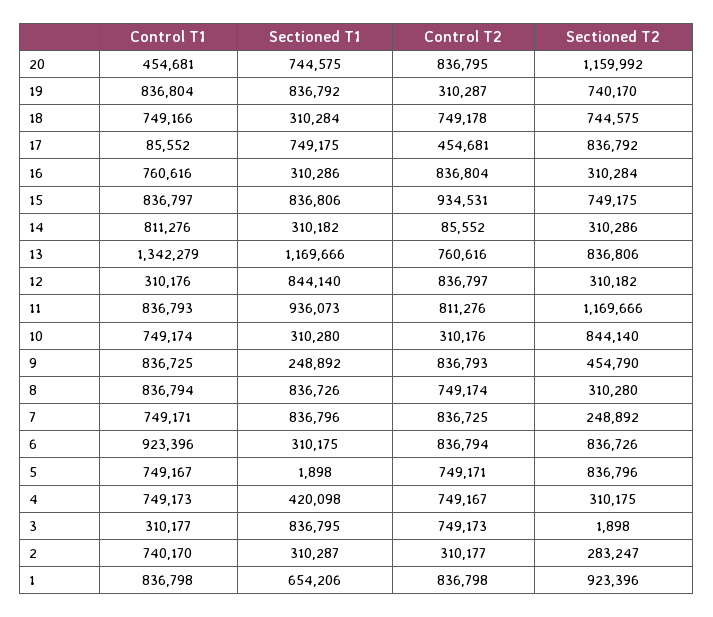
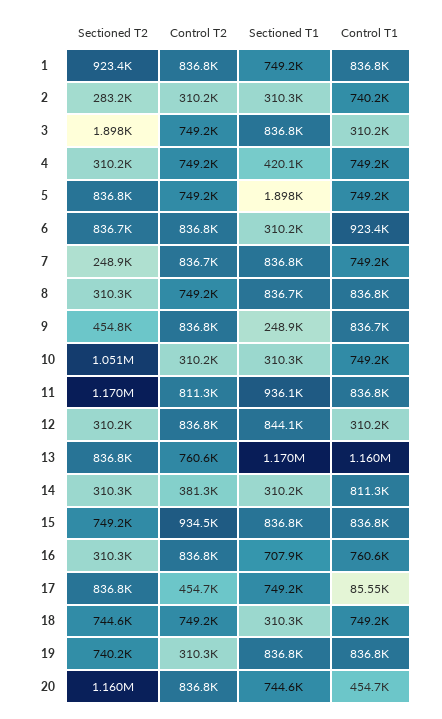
Sectioned T1, 16: 310286 -> 707900
Control T2, 14: 85552 -> 381300
Control T1, 13: 1342279 -> 1160000
Sectioned T2, 10: 844140 -> 1051000
Sectioned T1, 1: 654206 -> 749200

